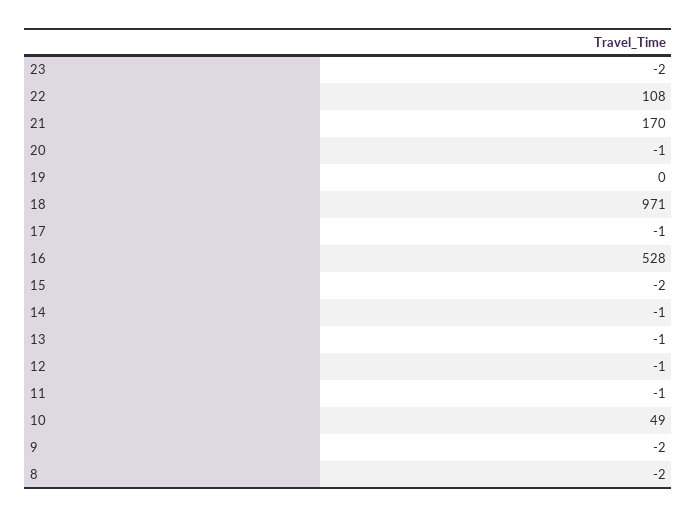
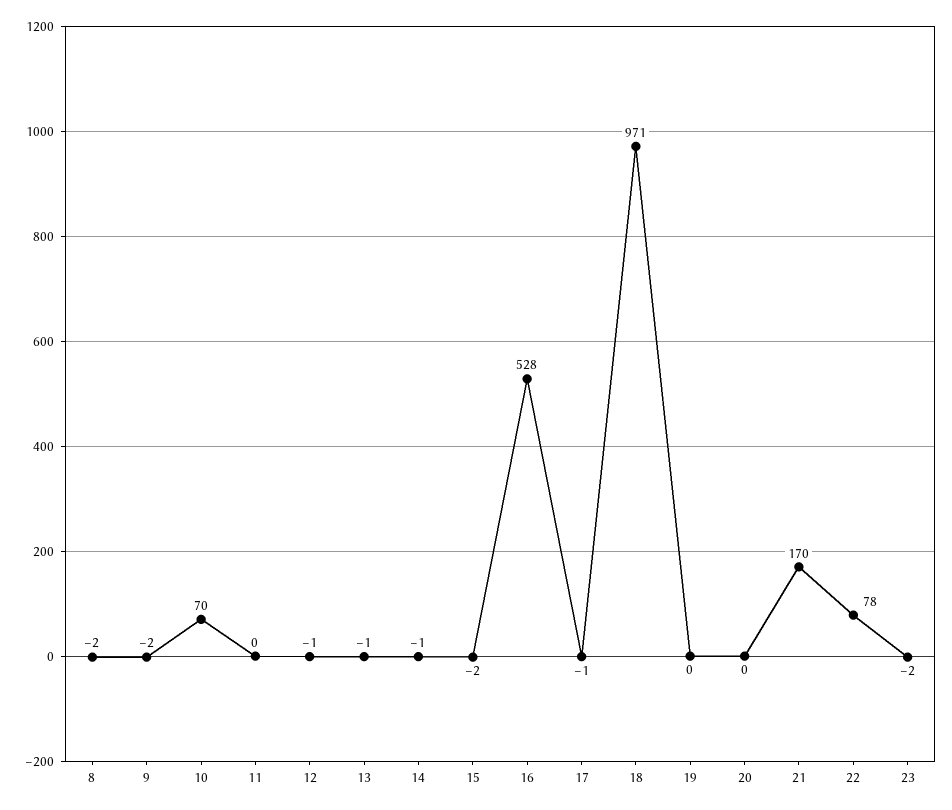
22: 108 -> 78
20: -1 -> 0
11: -1 -> 0
10: 49 -> 70

